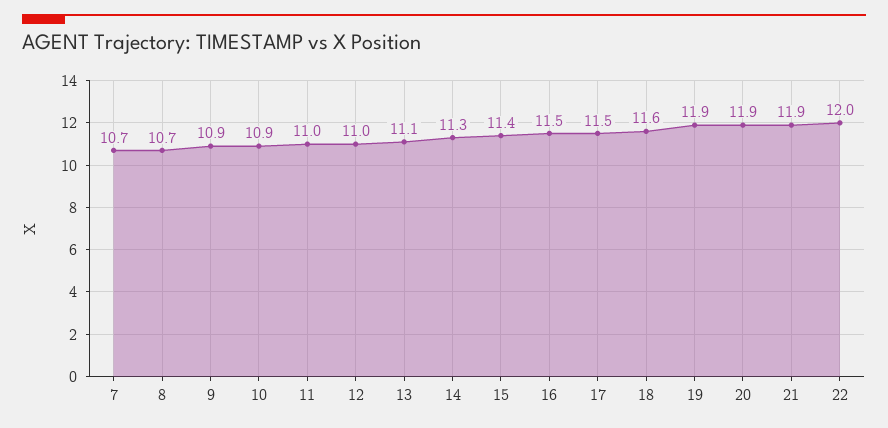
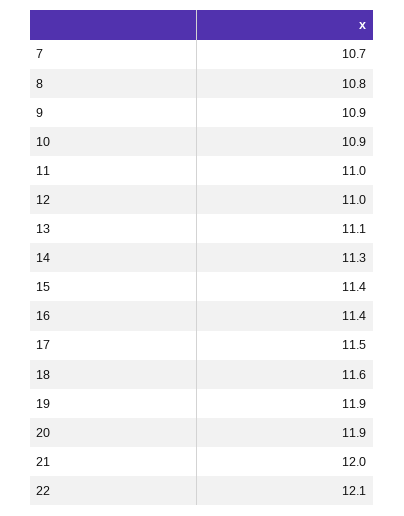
8: 10.7 -> 10.8
16: 11.5 -> 11.4
21: 11.9 -> 12
22: 12 -> 12.1

